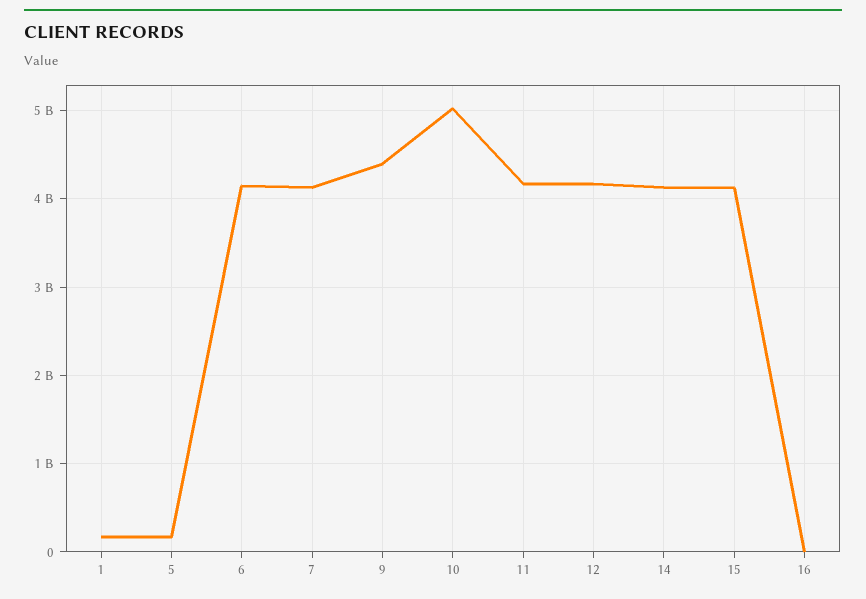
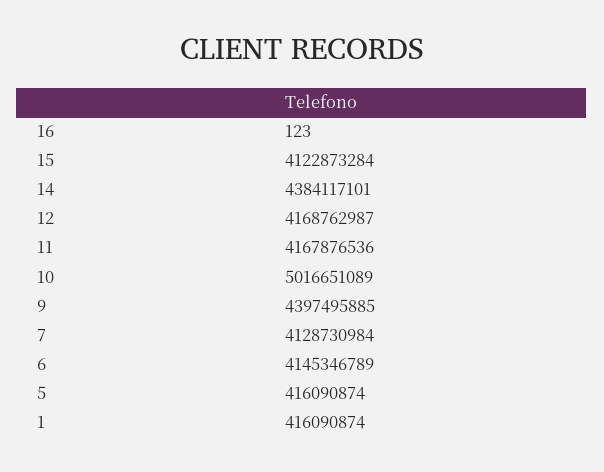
1: 200000000 -> 416090874
5: 200000000 -> 416090874
14: 4100000000 -> 4384117101

